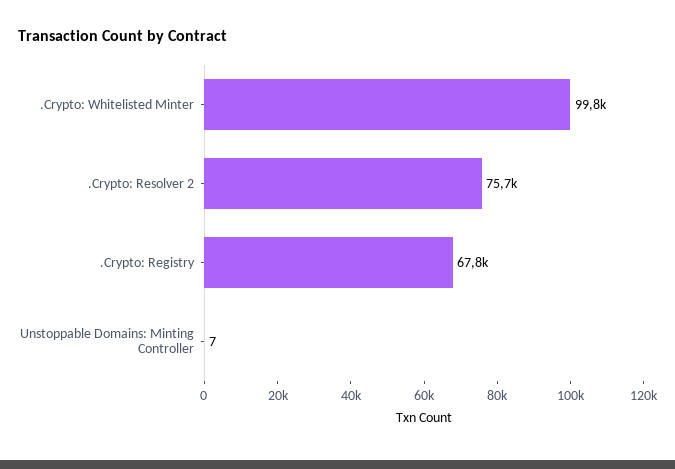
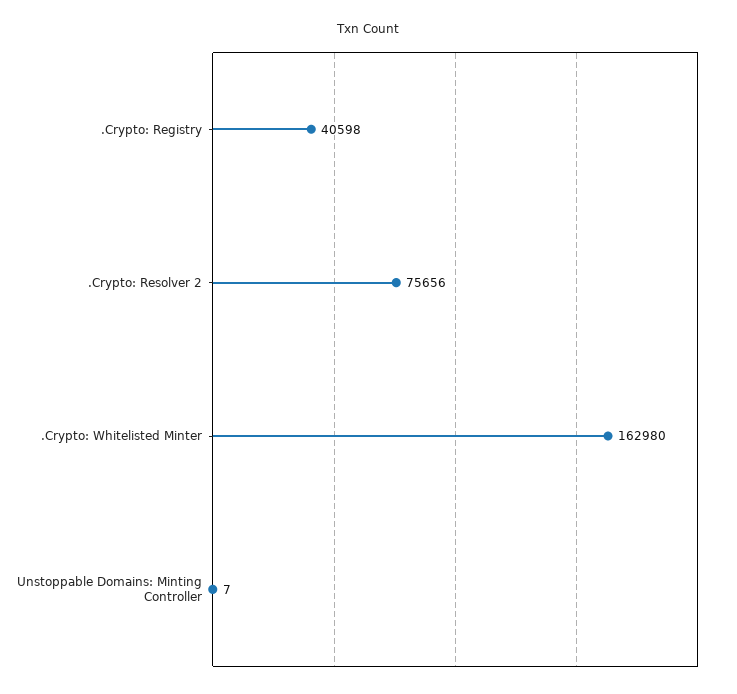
.Crypto: Whitelisted Minter: 99800 -> 162980
.Crypto: Registry: 67800 -> 40598

